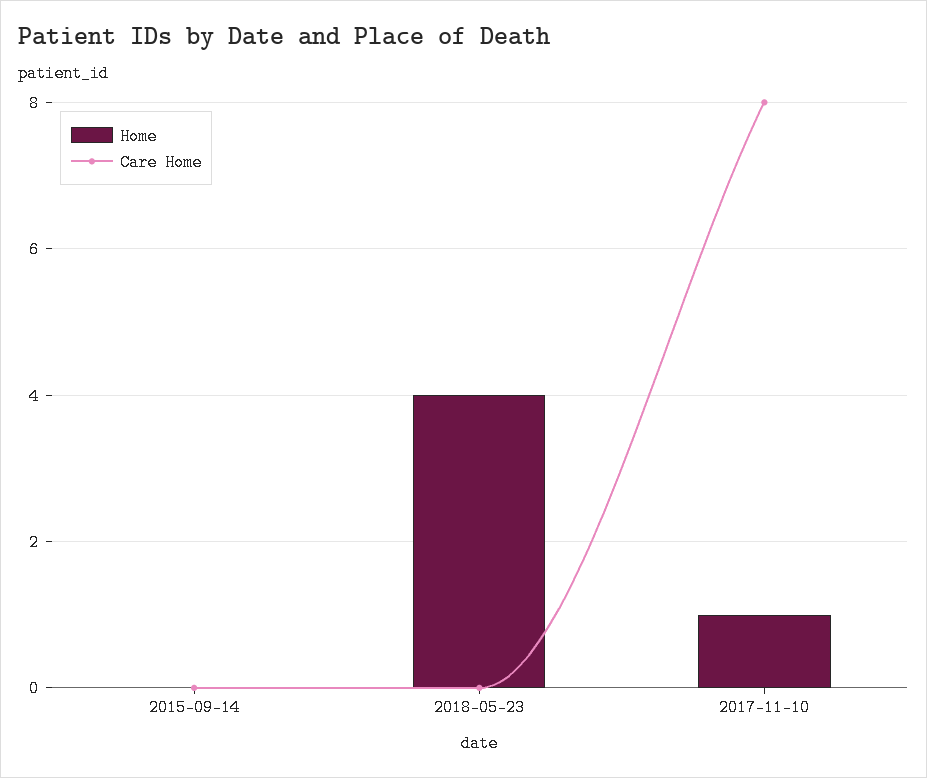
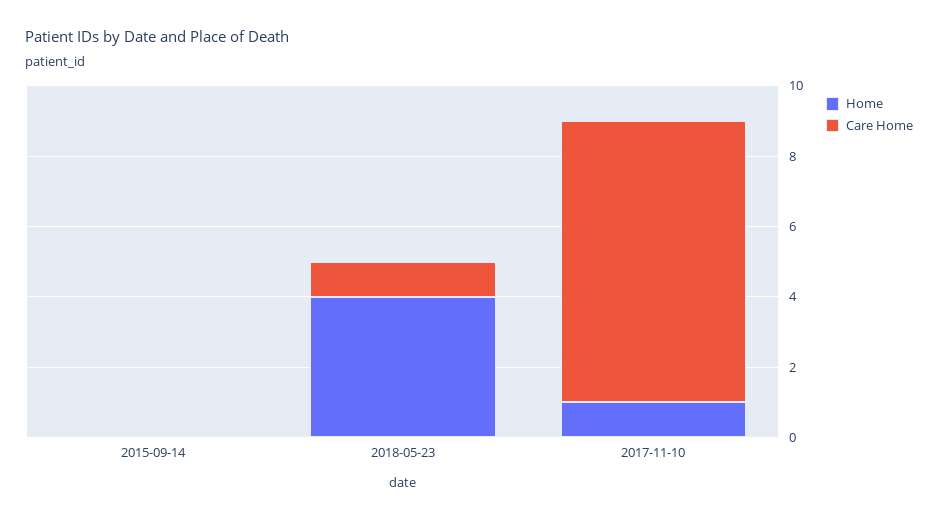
Care Home, 2018-05-23: 0 -> 1

